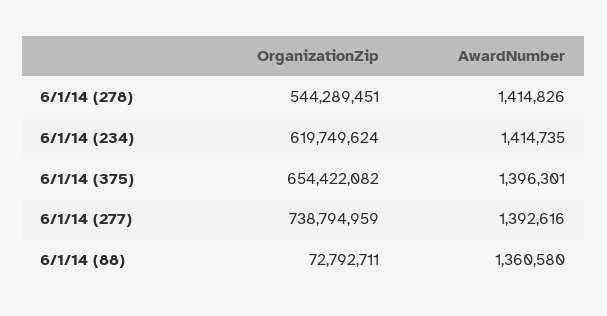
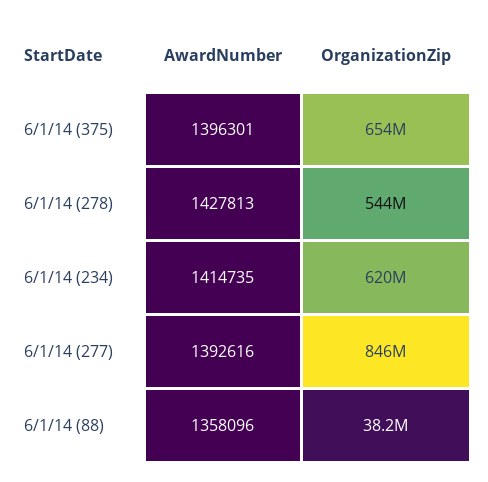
AwardNumber, 6/1/14 (278): 1414826 -> 1427813
OrganizationZip, 6/1/14 (277): 738794959 -> 846000000
OrganizationZip, 6/1/14 (88): 72792711 -> 38200000
AwardNumber, 6/1/14 (88): 1360580 -> 1358096

